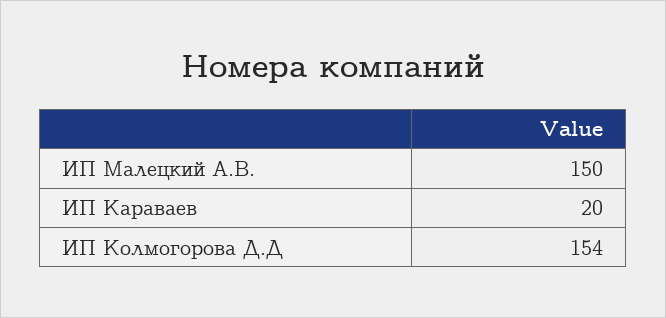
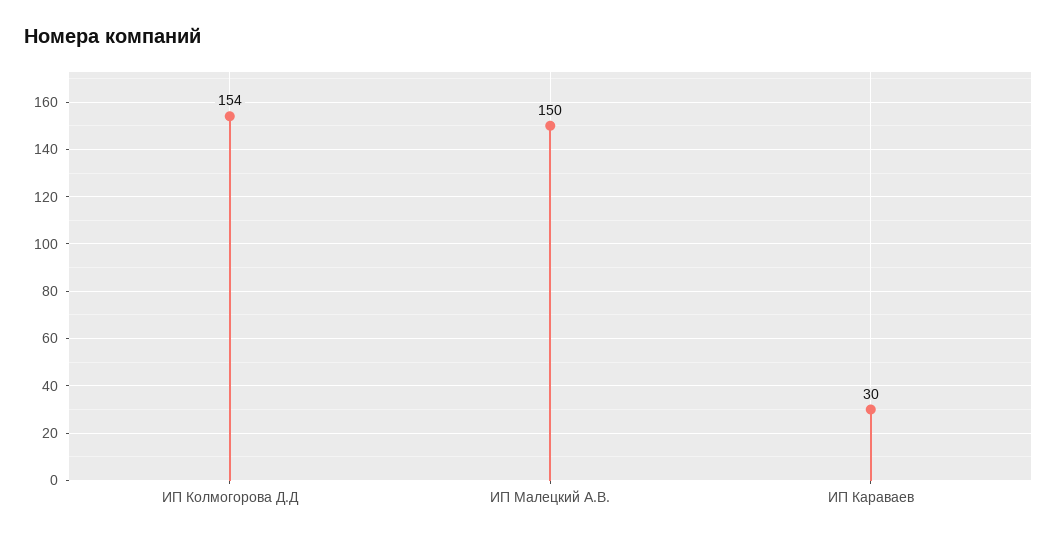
ИП Караваев: 20 -> 30

